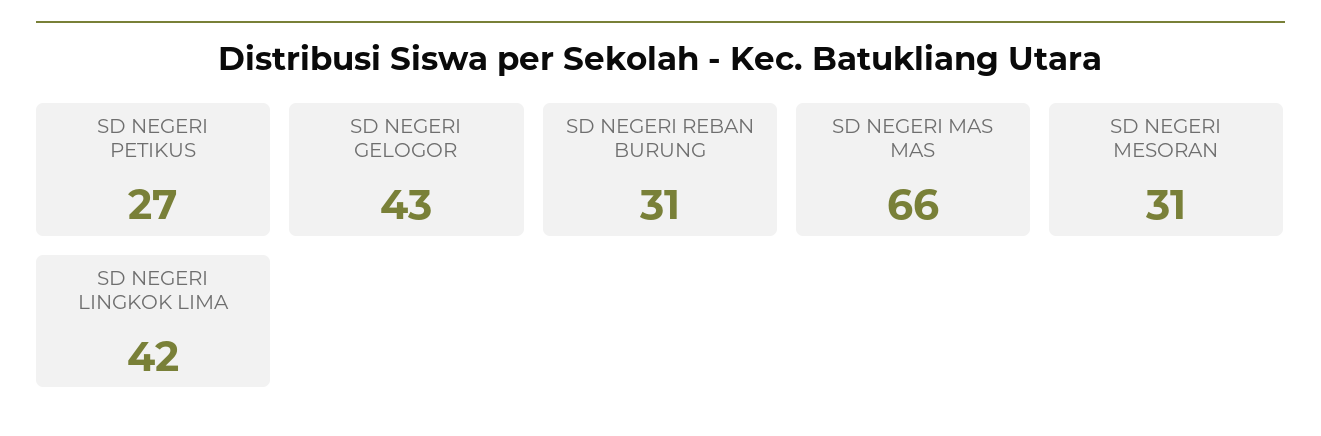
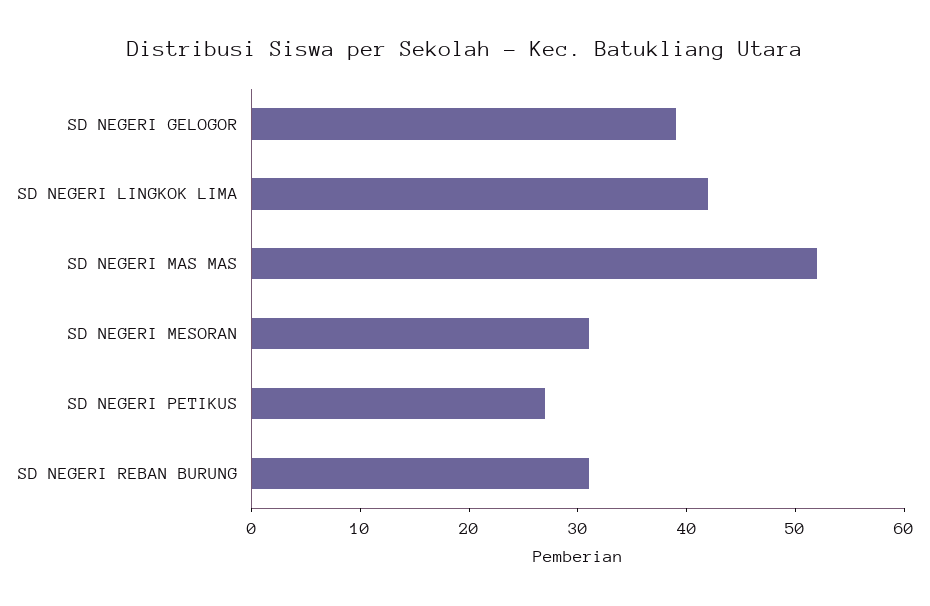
SD NEGERI GELOGOR: 43 -> 39
SD NEGERI MAS MAS: 66 -> 52

